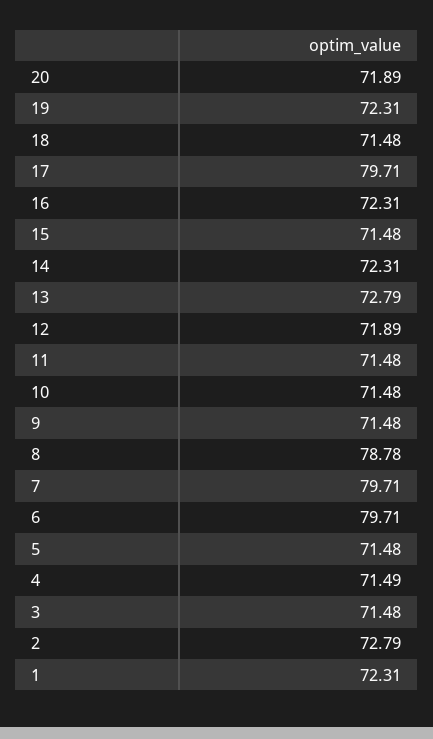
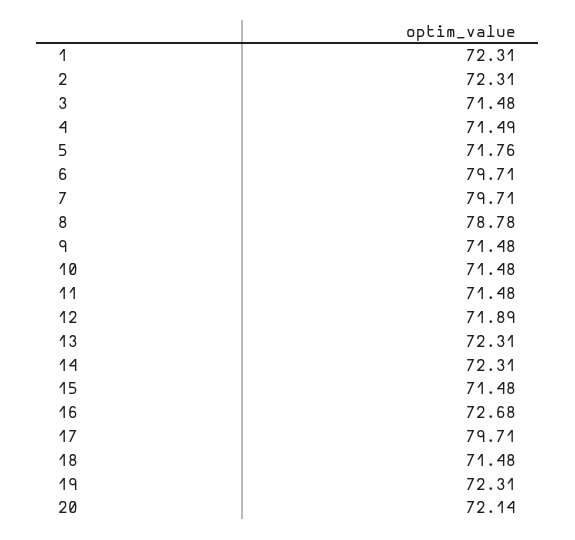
20: 71.89 -> 72.14
16: 72.31 -> 72.68
13: 72.79 -> 72.31
5: 71.48 -> 71.76
2: 72.79 -> 72.31

